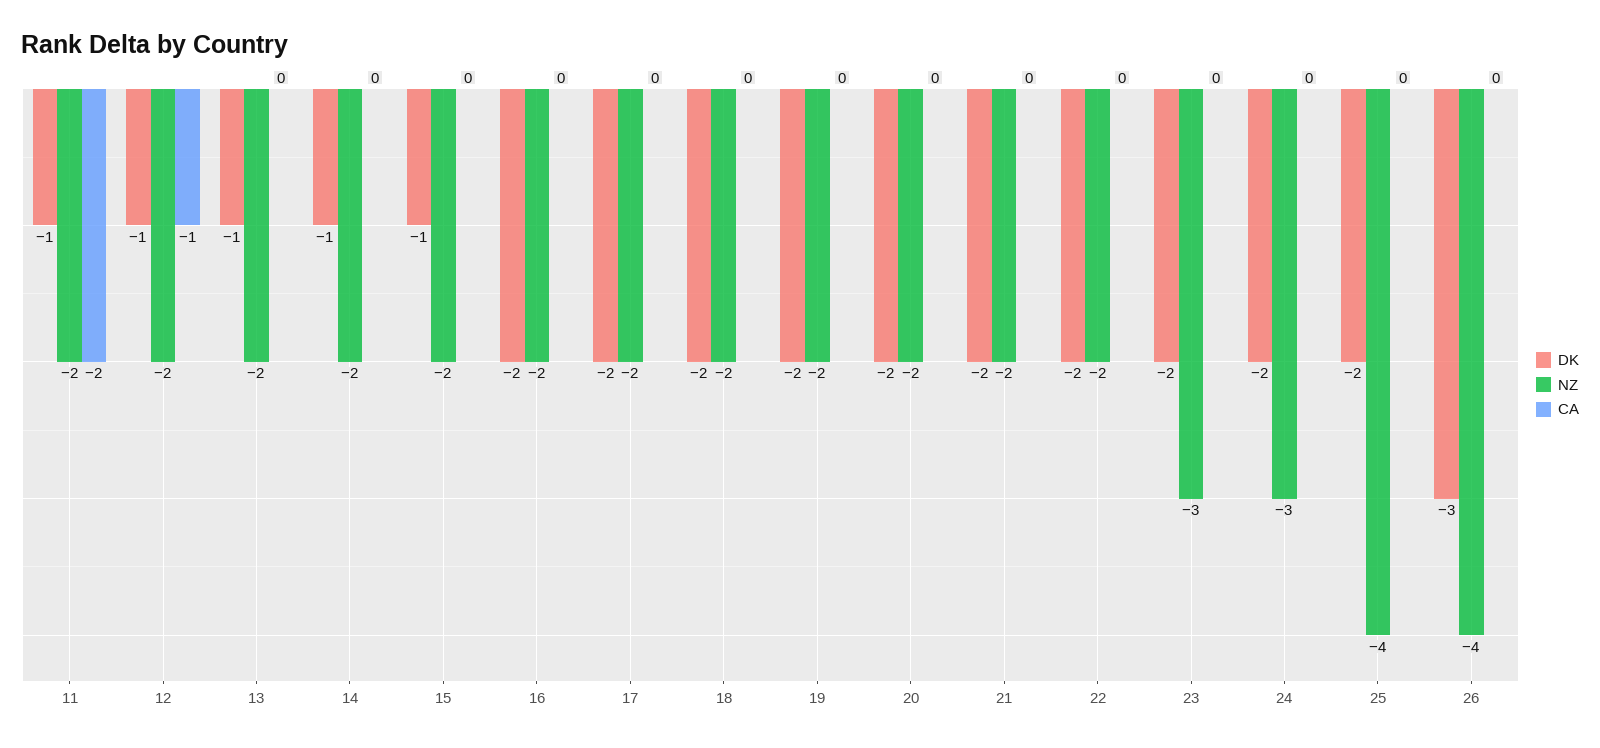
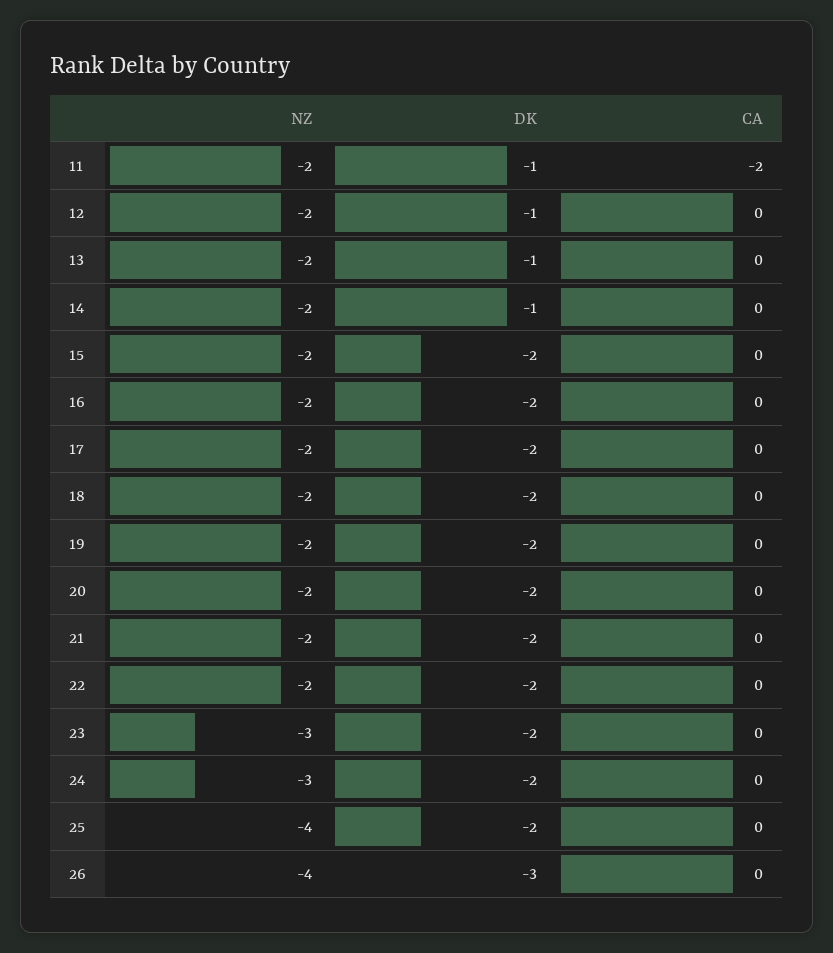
CA, 12: -1 -> 0
DK, 15: -1 -> -2

